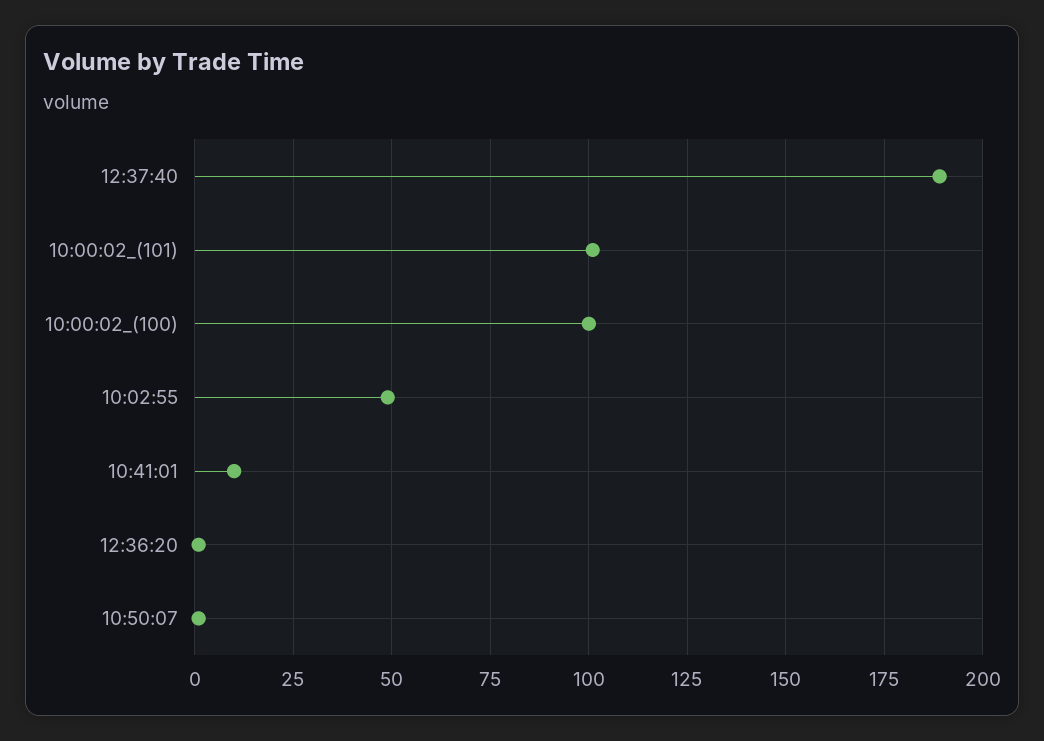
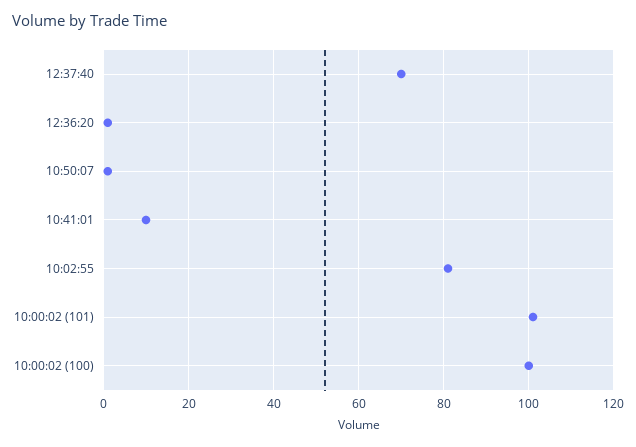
12:37:40: 190 -> 70
10:02:55: 50 -> 80

